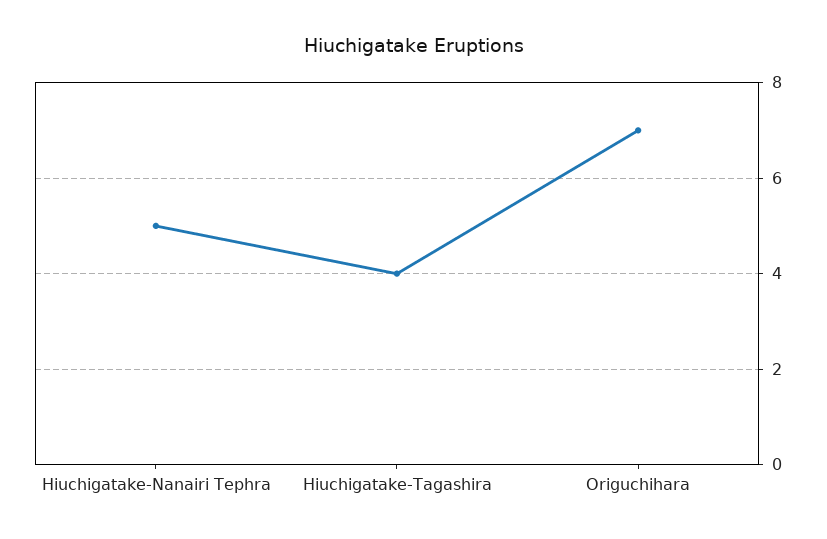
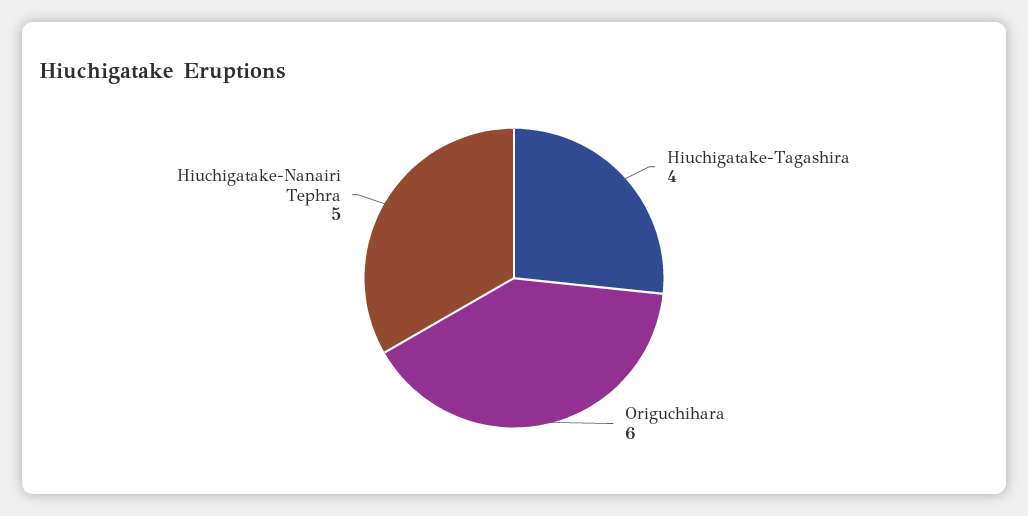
Origuchihara: 7 -> 6

